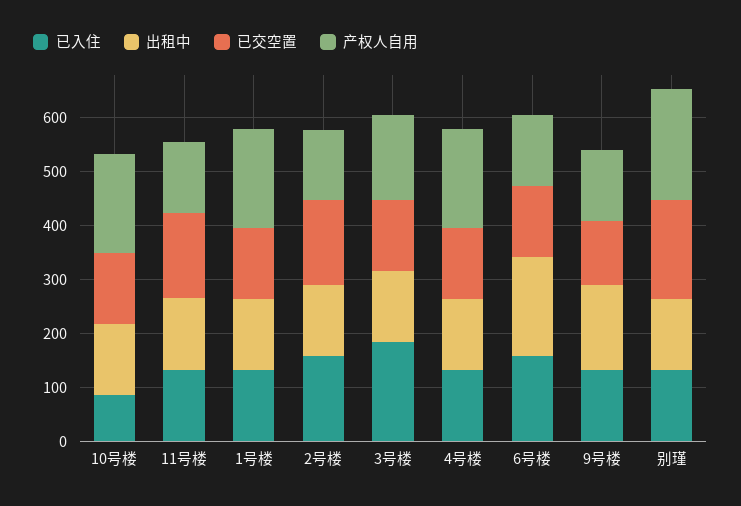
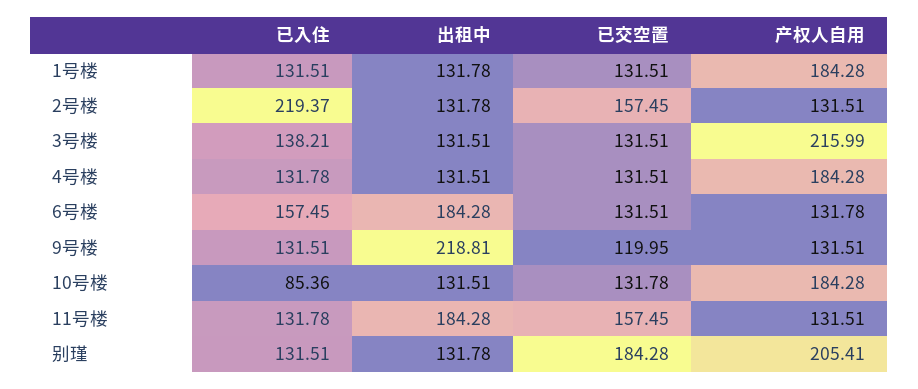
出租中, 11号楼: 140 -> 184.28
已入住, 2号楼: 160 -> 219.37
已入住, 3号楼: 180 -> 138.21
产权人自用, 3号楼: 160 -> 215.99
出租中, 9号楼: 160 -> 218.81

